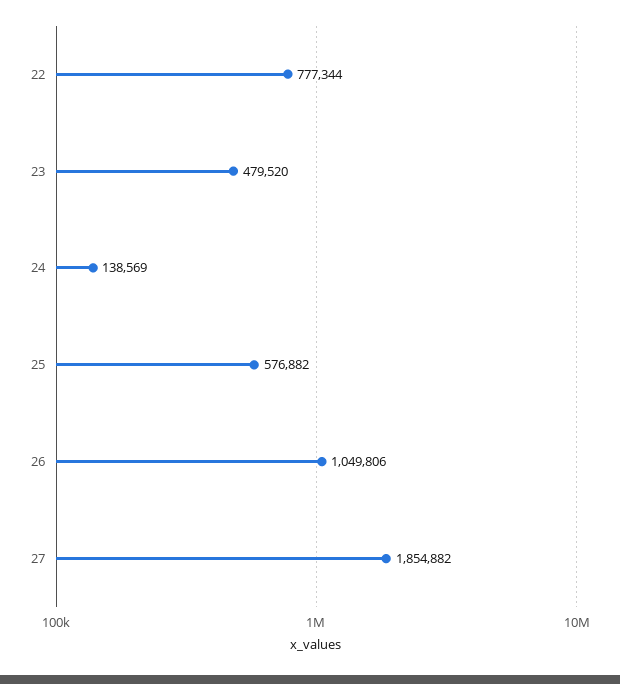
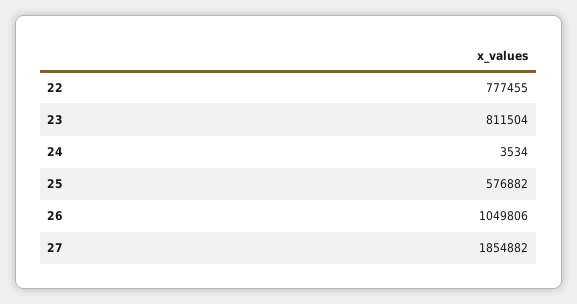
22: 777344 -> 777455
23: 479520 -> 811504
24: 138569 -> 3534

